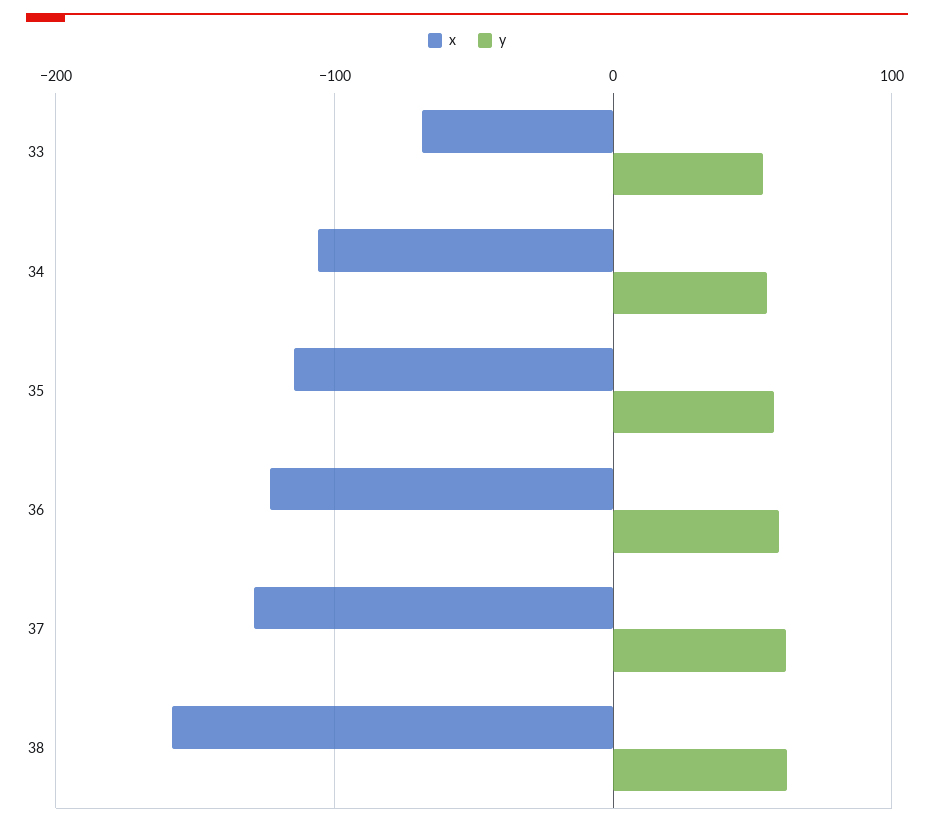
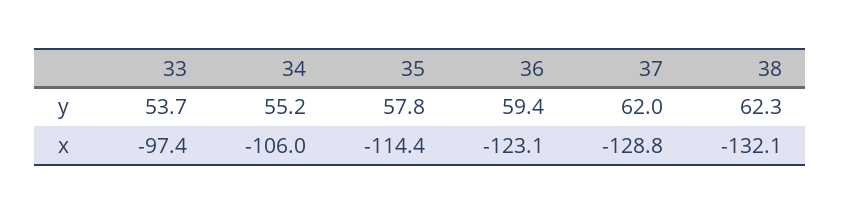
x, 33: -70 -> -97.4
x, 38: -160 -> -132.1

